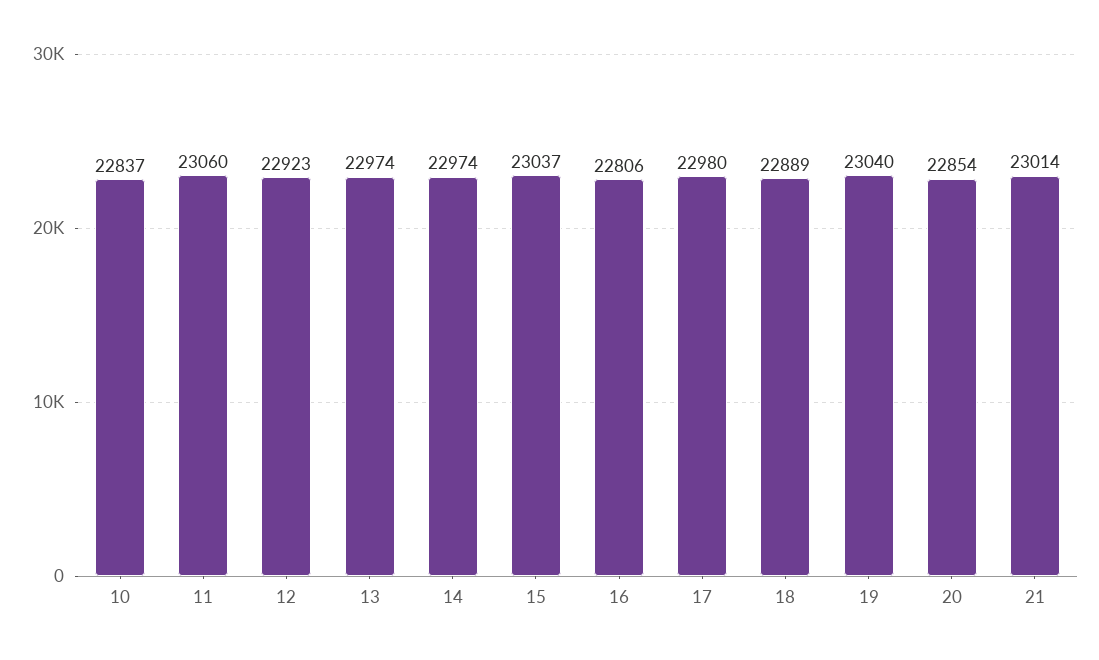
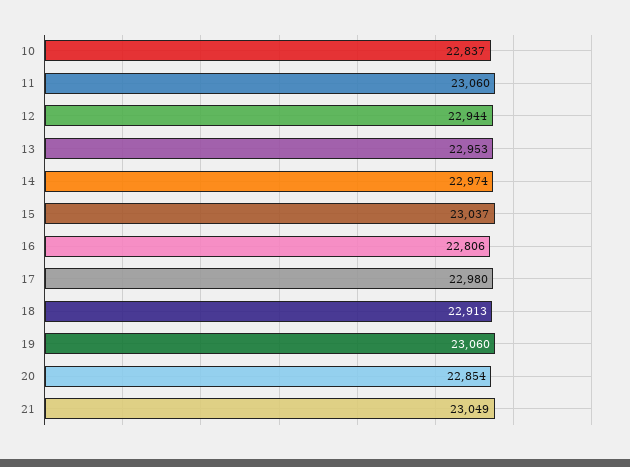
12: 22923 -> 22944
13: 22974 -> 22953
18: 22889 -> 22913
19: 23040 -> 23060
21: 23014 -> 23049

